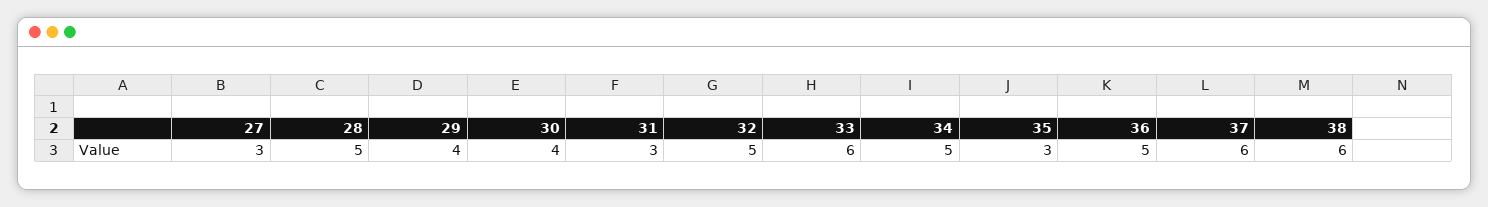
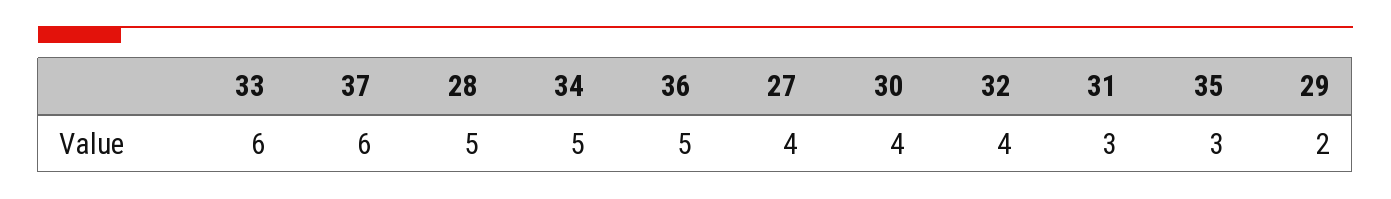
27: 3 -> 4
29: 4 -> 2
32: 5 -> 4
38: 6 -> none

